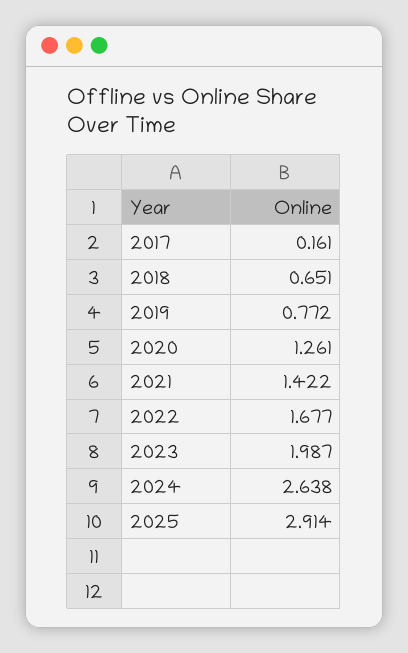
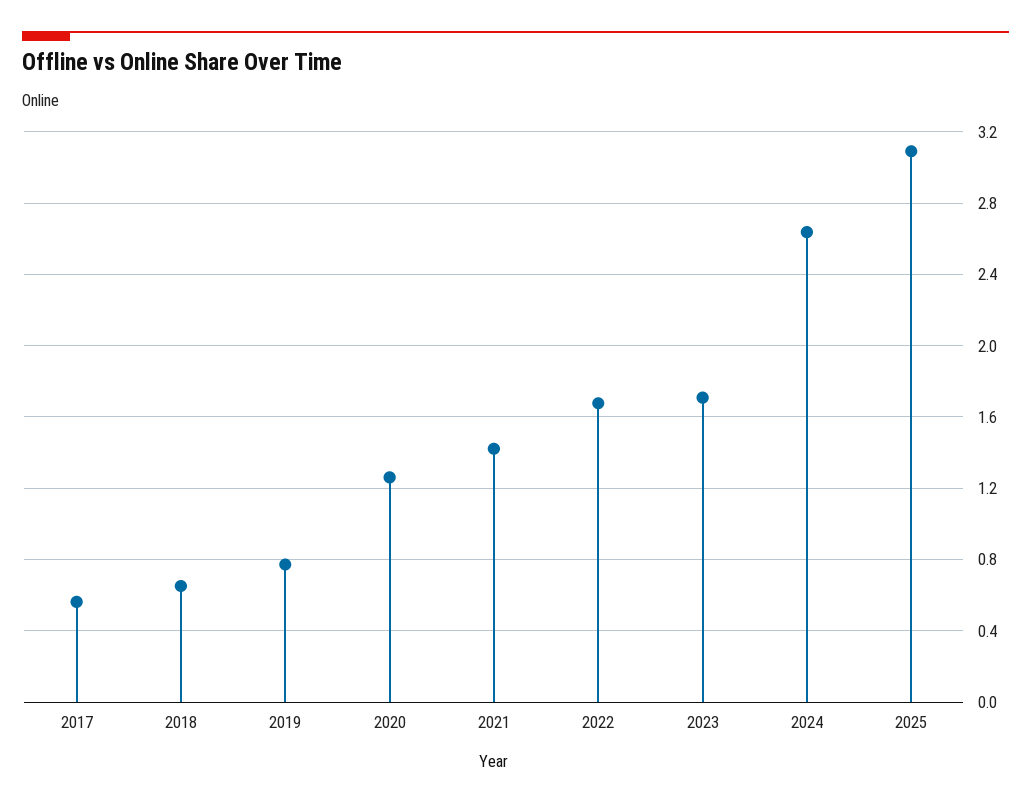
2017: 0.161 -> 0.55
2023: 1.987 -> 1.7
2025: 2.914 -> 3.1

